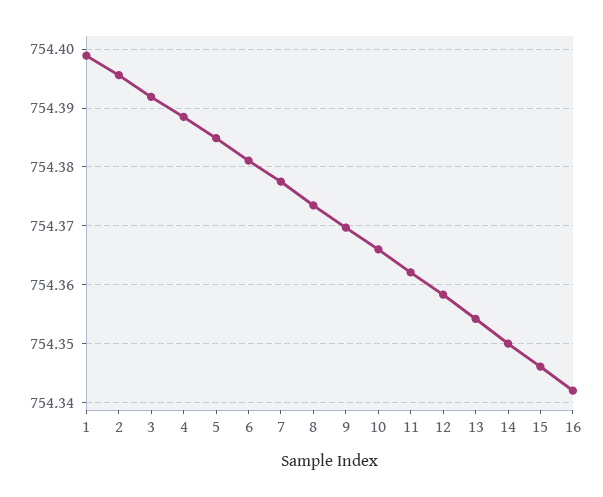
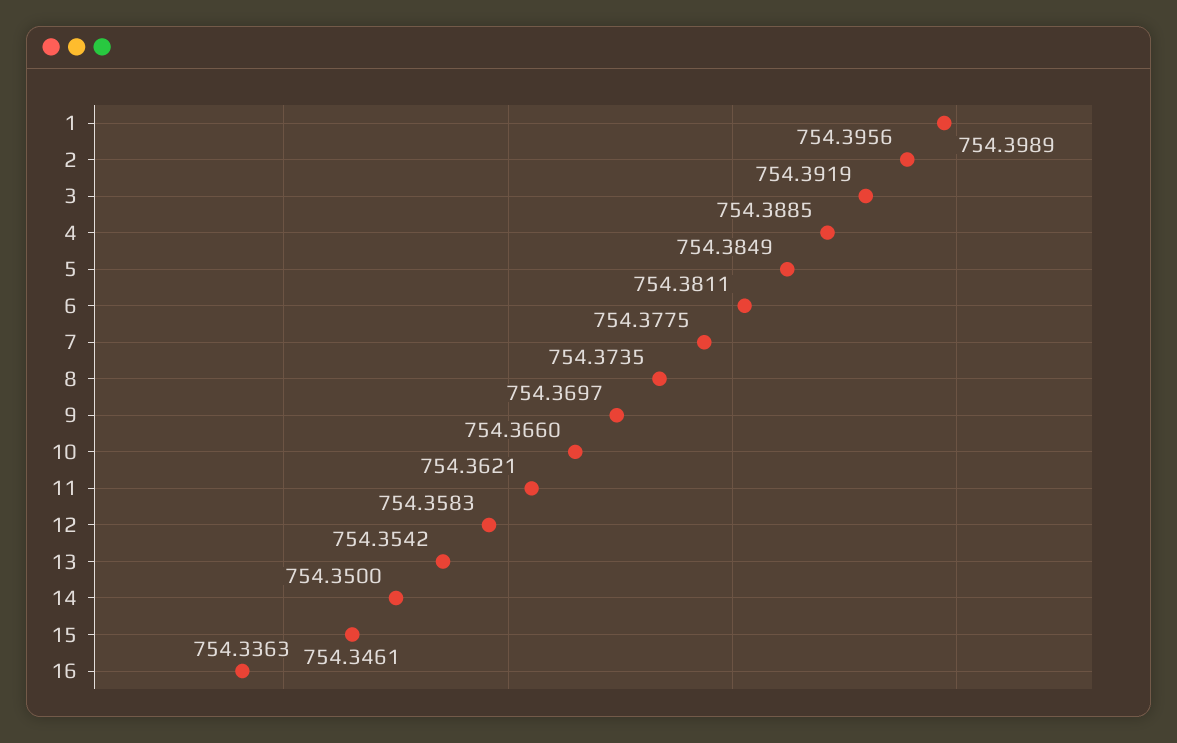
16: 754.342 -> 754.3363

